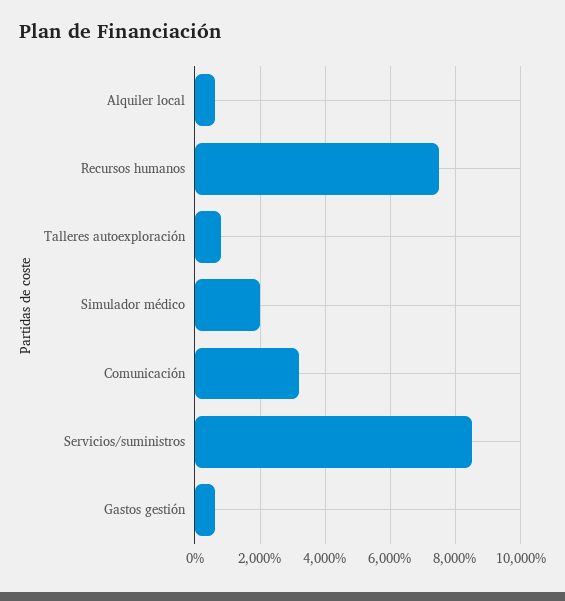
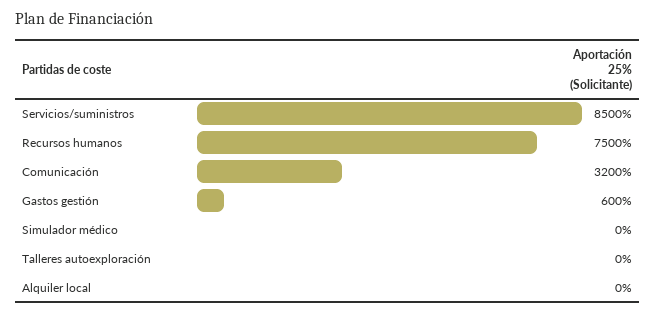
Alquiler local: 600 -> 0
Talleres autoexploración: 800 -> 0
Simulador médico: 2000 -> 0

